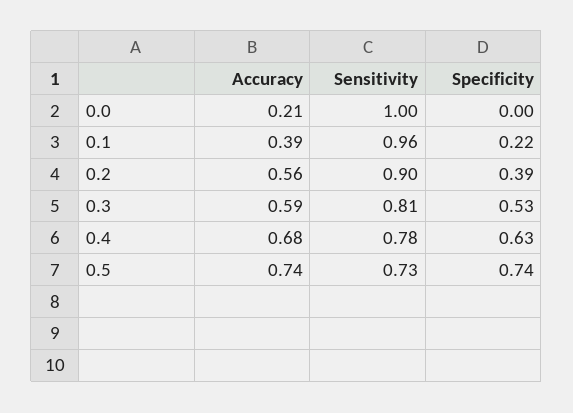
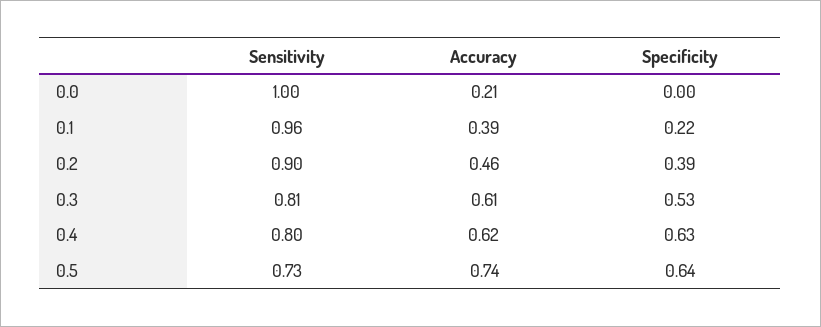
Accuracy, 0.2: 0.56 -> 0.46
Accuracy, 0.3: 0.59 -> 0.61
Accuracy, 0.4: 0.68 -> 0.62
Sensitivity, 0.4: 0.78 -> 0.8
Specificity, 0.5: 0.74 -> 0.64

